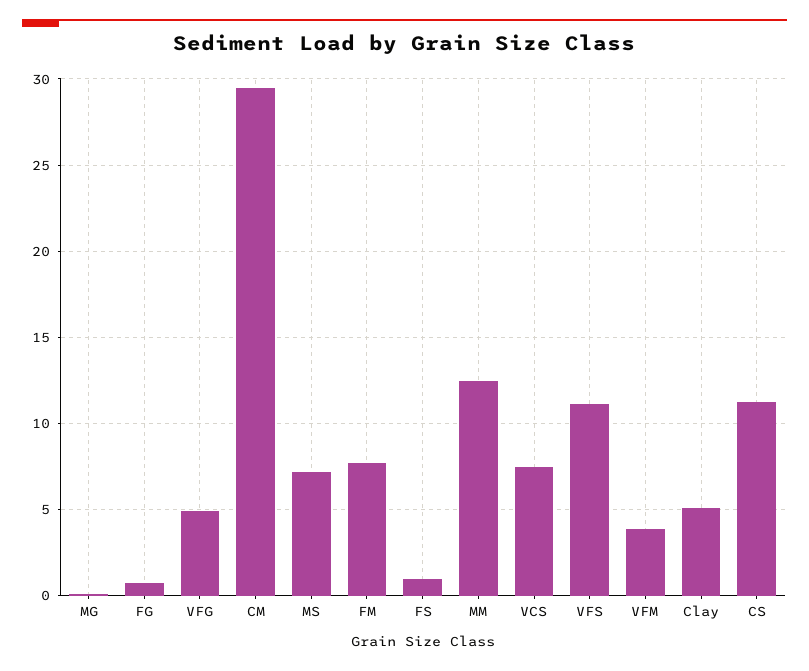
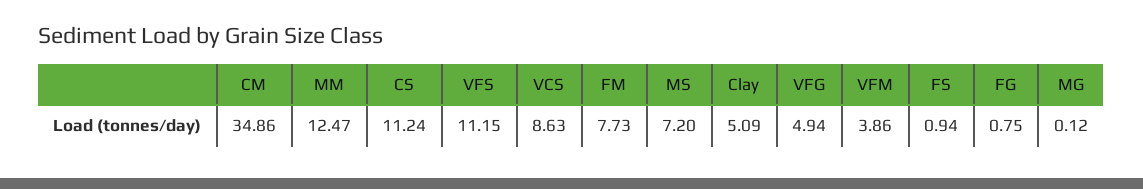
CM: 29.5 -> 34.86
VCS: 7.5 -> 8.63

